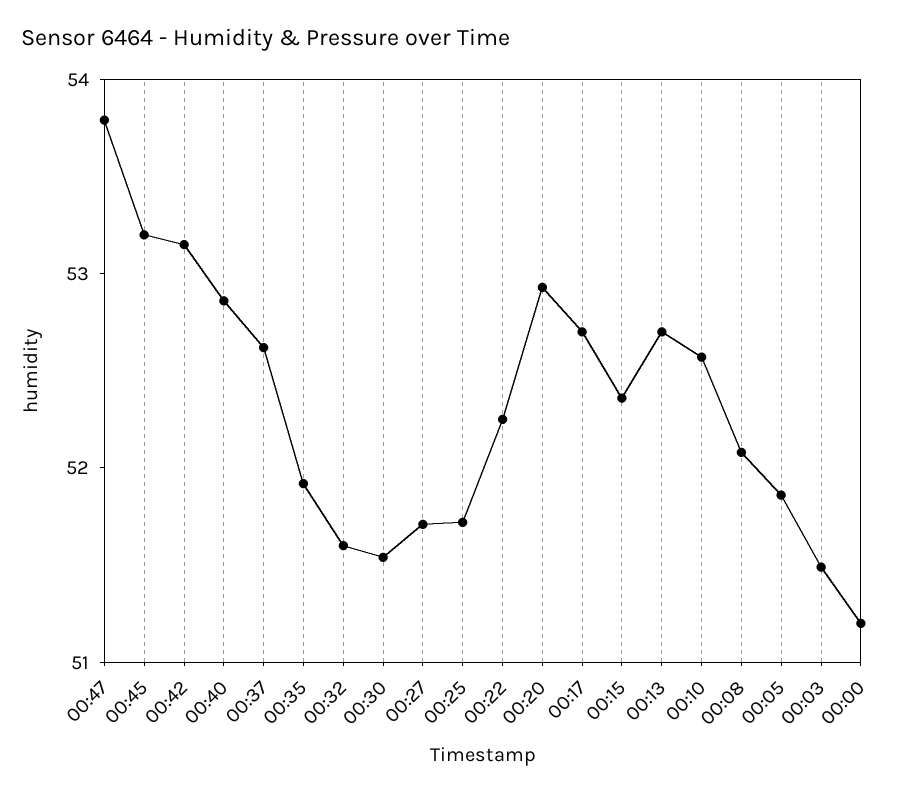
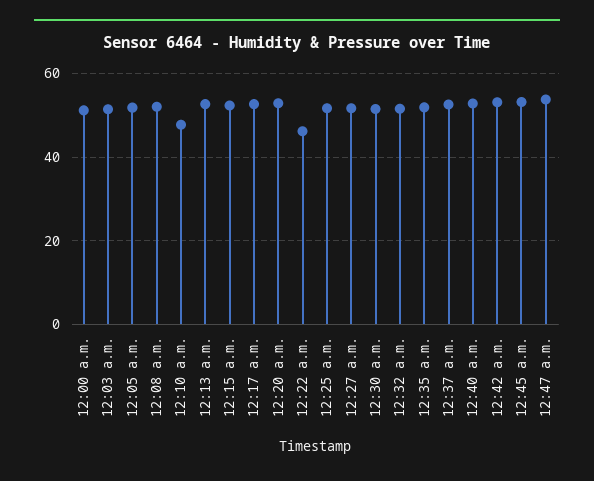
00:22: 52.2 -> 46
00:10: 52.6 -> 48

